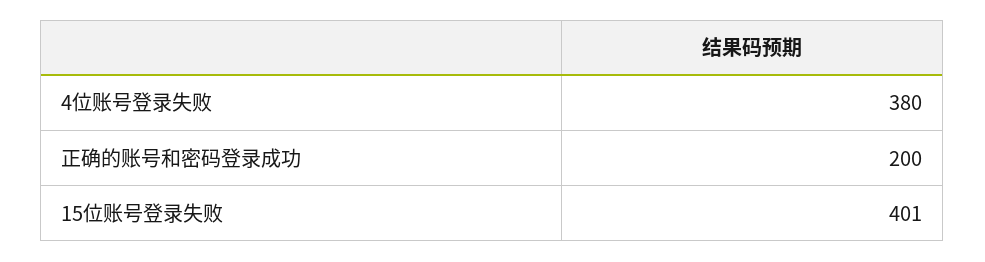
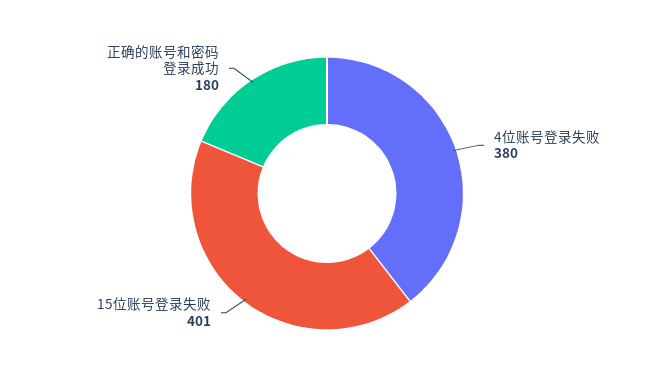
正确的账号和密码登录成功: 200 -> 180

